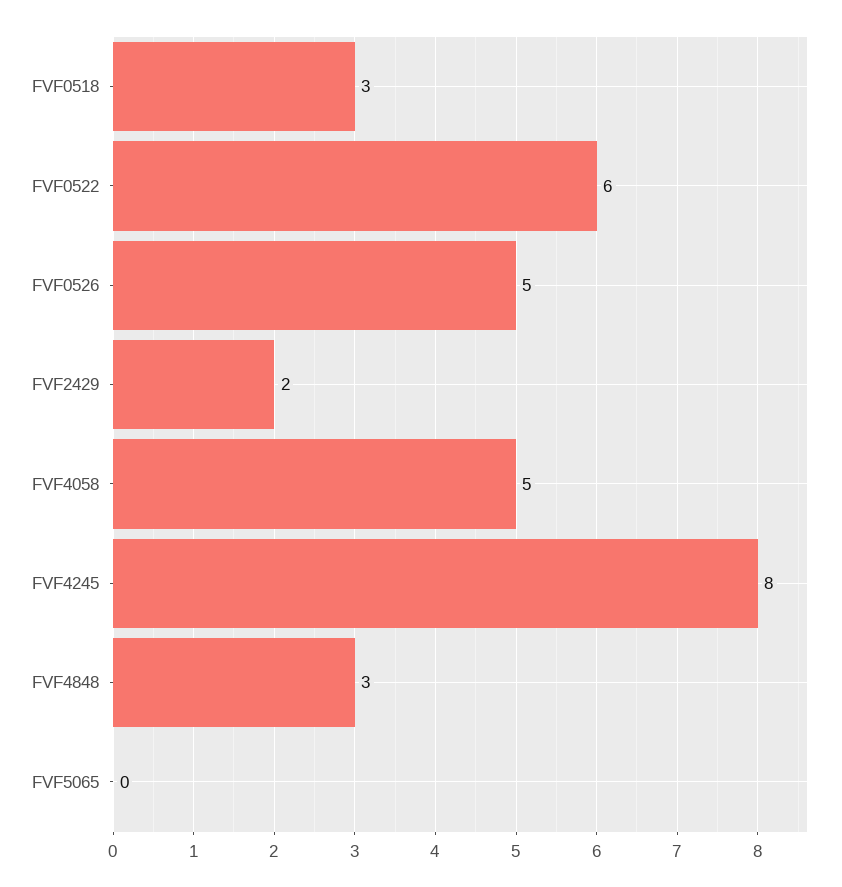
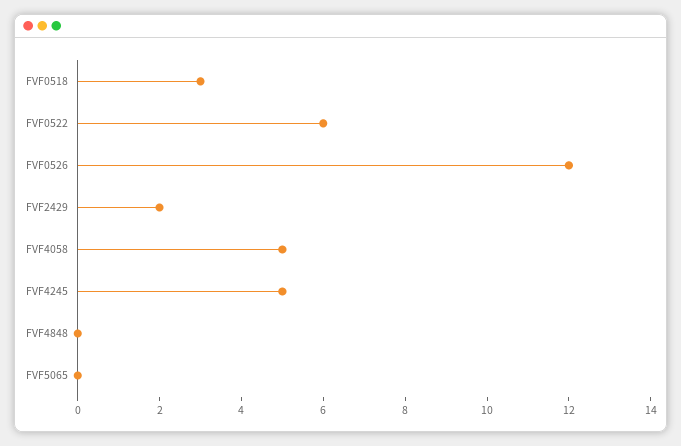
FVF0526: 5 -> 12
FVF4245: 8 -> 5
FVF4848: 3 -> 0

